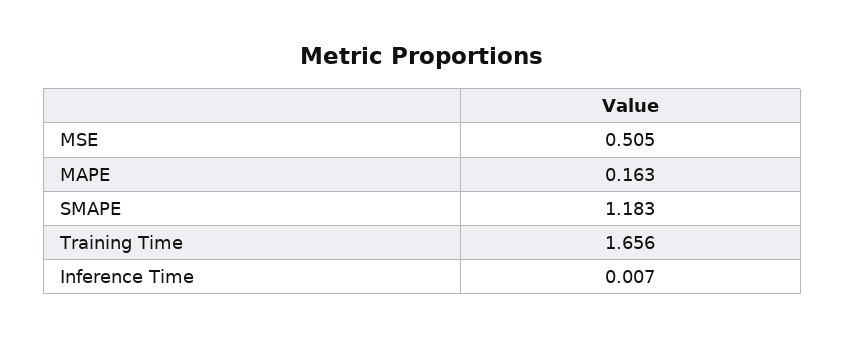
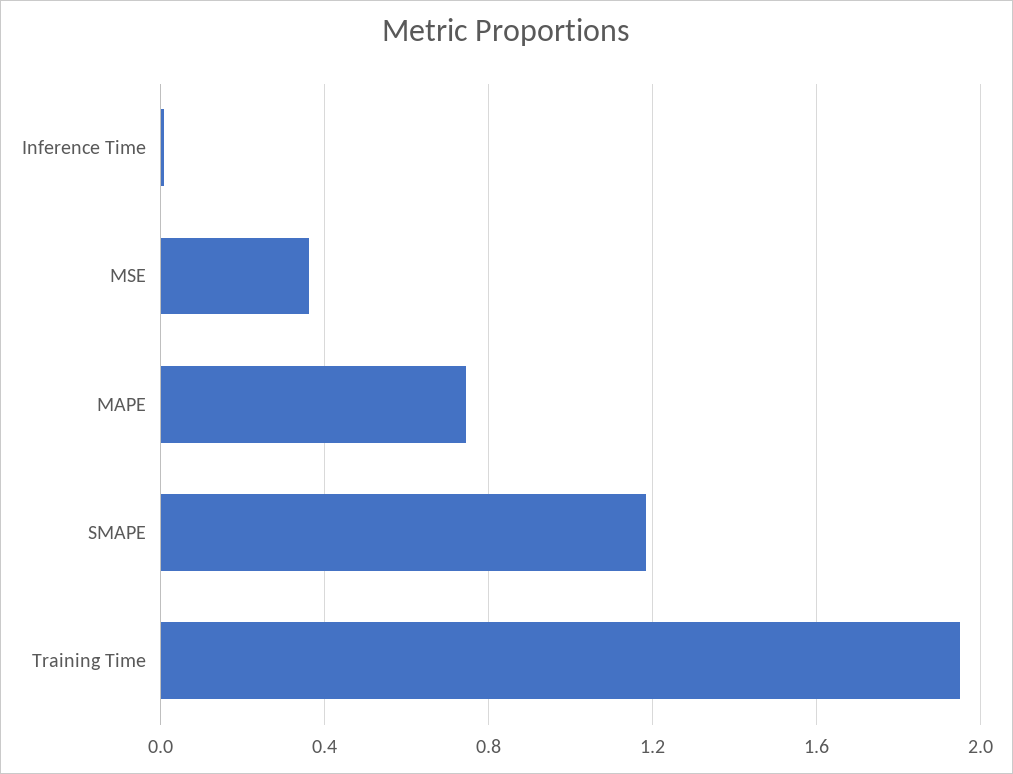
MSE: 0.505 -> 0.35
MAPE: 0.163 -> 0.75
Training Time: 1.656 -> 1.95

